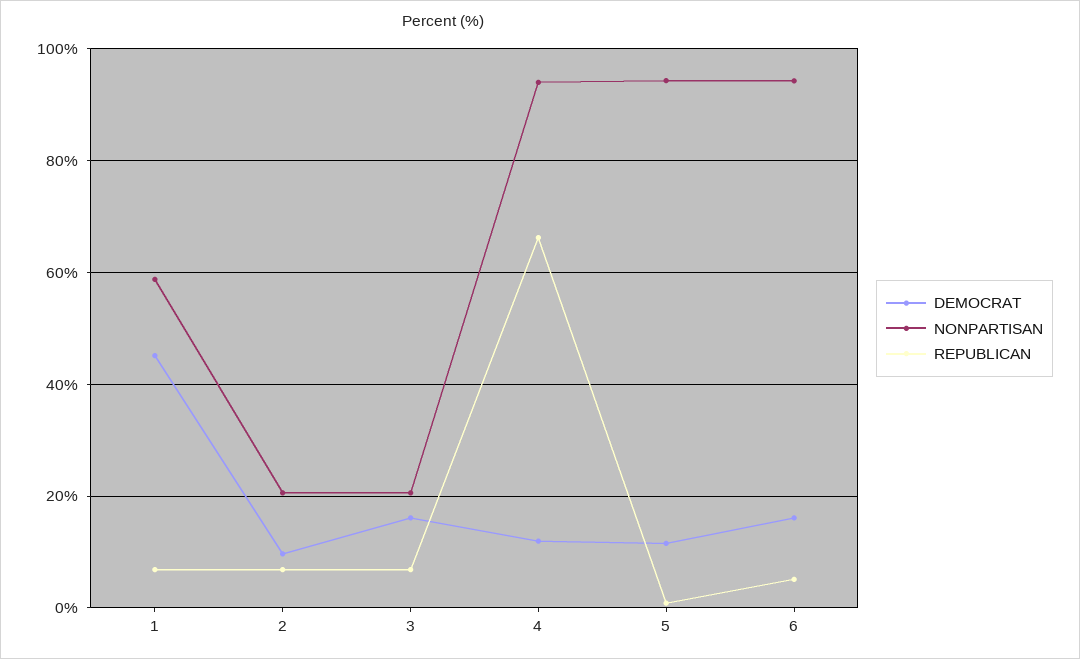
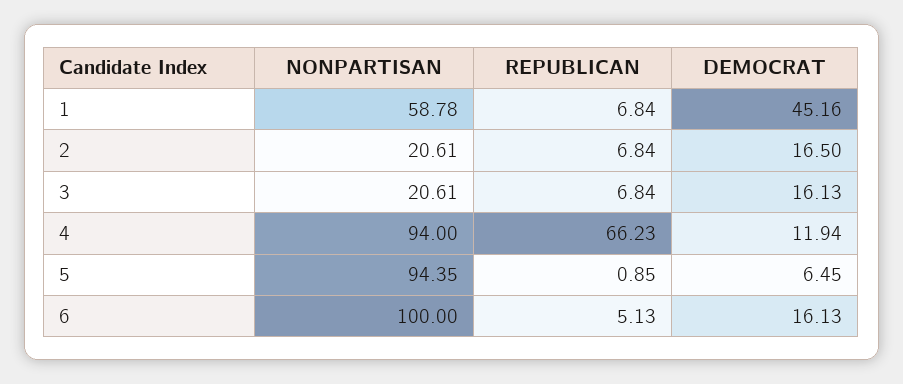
DEMOCRAT, 2: 10 -> 16.5
DEMOCRAT, 5: 12 -> 6.45
NONPARTISAN, 6: 94 -> 100

